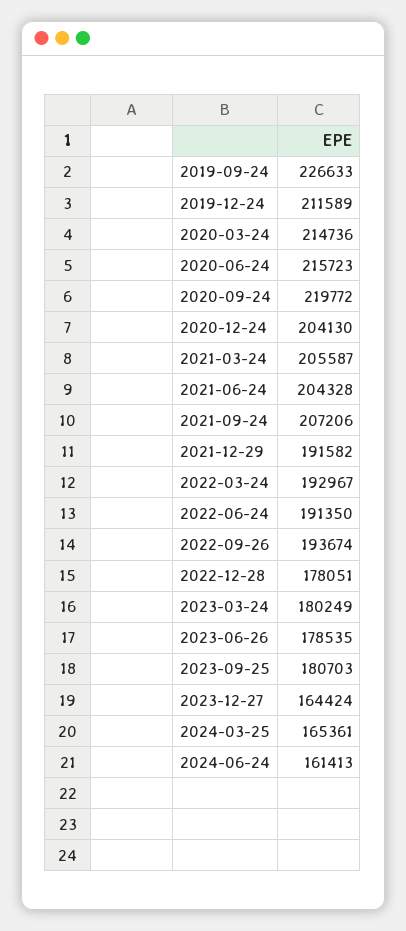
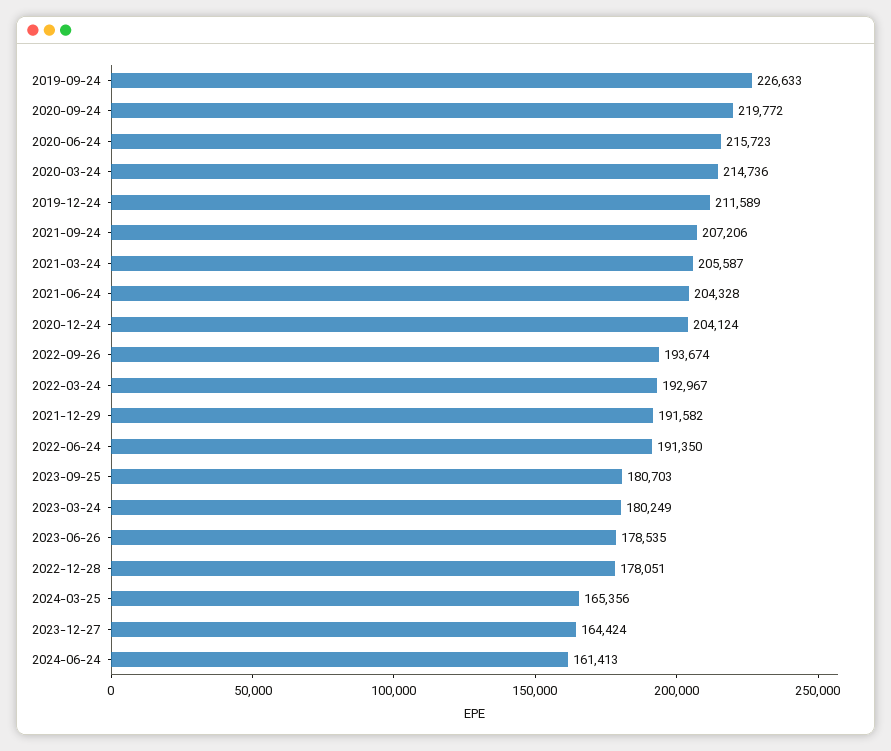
2020-12-24: 204130 -> 204124
2024-03-25: 165361 -> 165356

